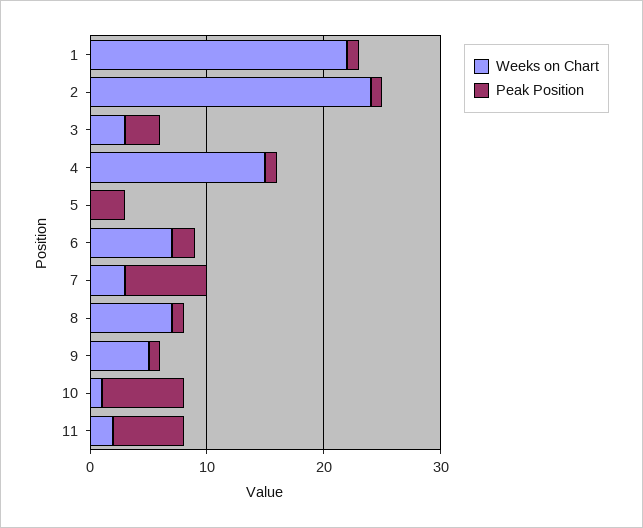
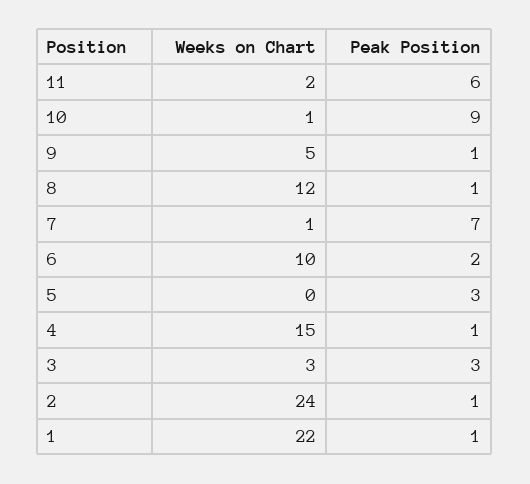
Weeks on Chart, 6: 7 -> 10
Weeks on Chart, 7: 3 -> 1
Weeks on Chart, 8: 7 -> 12
Peak Position, 10: 7 -> 9

